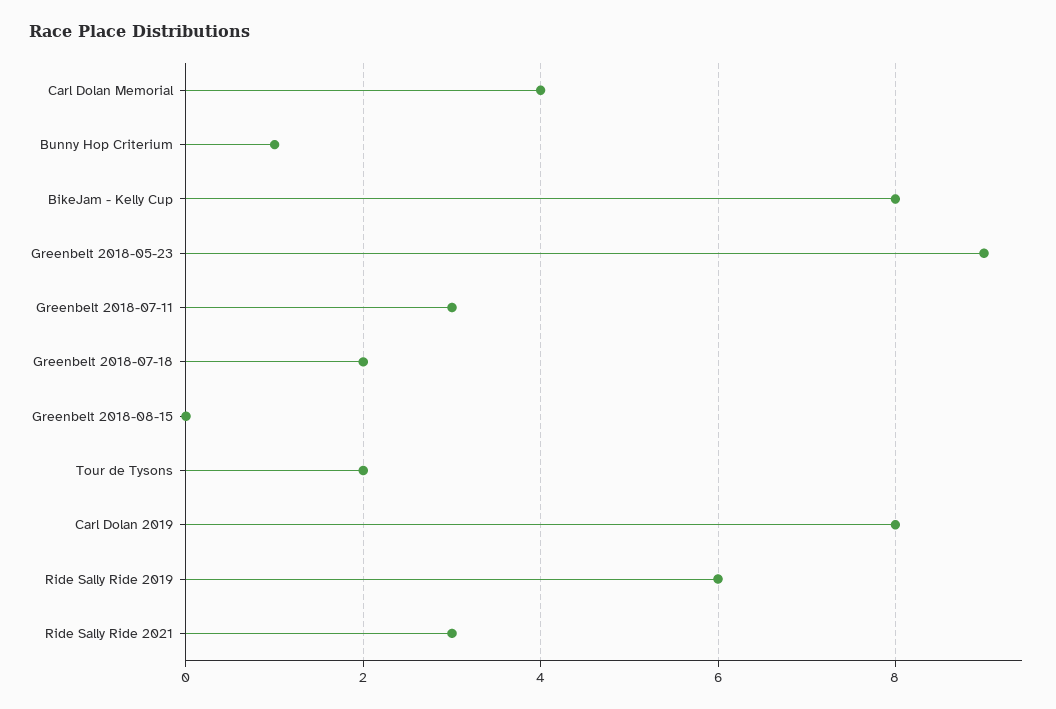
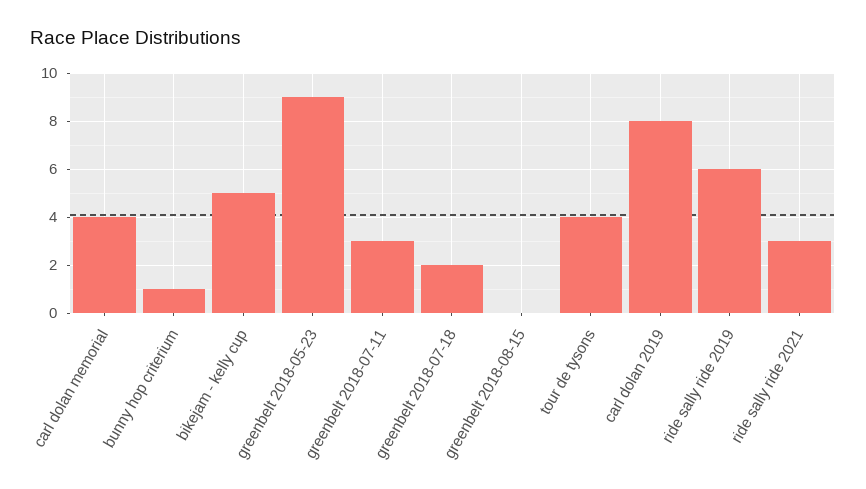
BikeJam - Kelly Cup: 8 -> 5
Tour de Tysons: 2 -> 4

